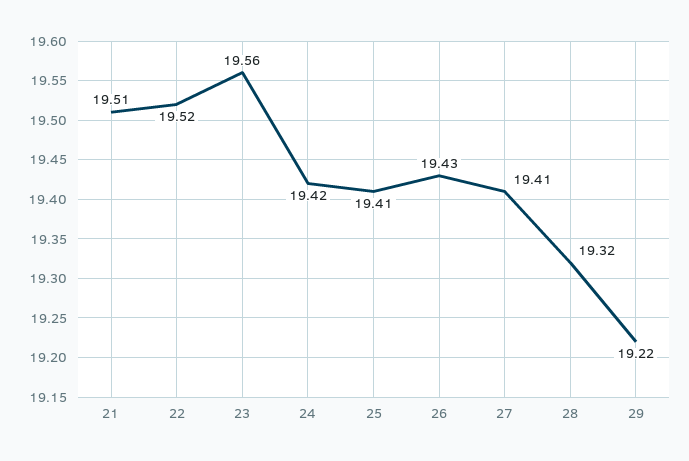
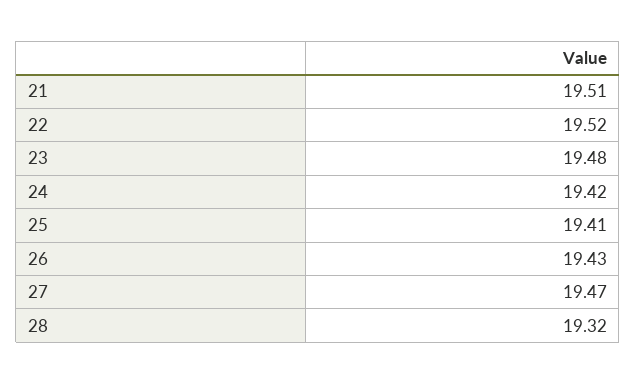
23: 19.56 -> 19.48
27: 19.41 -> 19.47
29: 19.22 -> none

